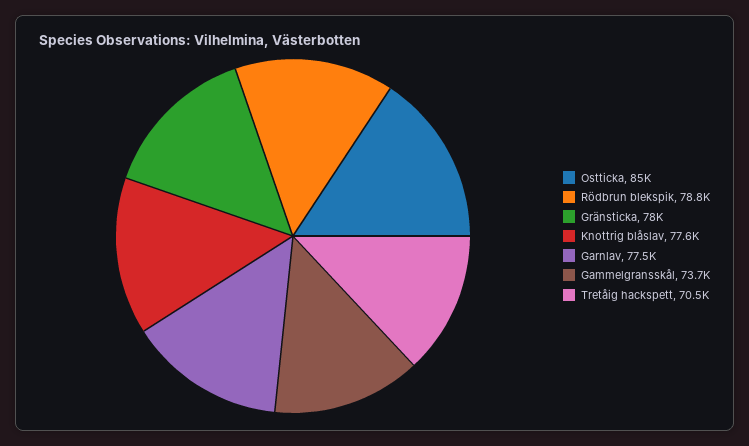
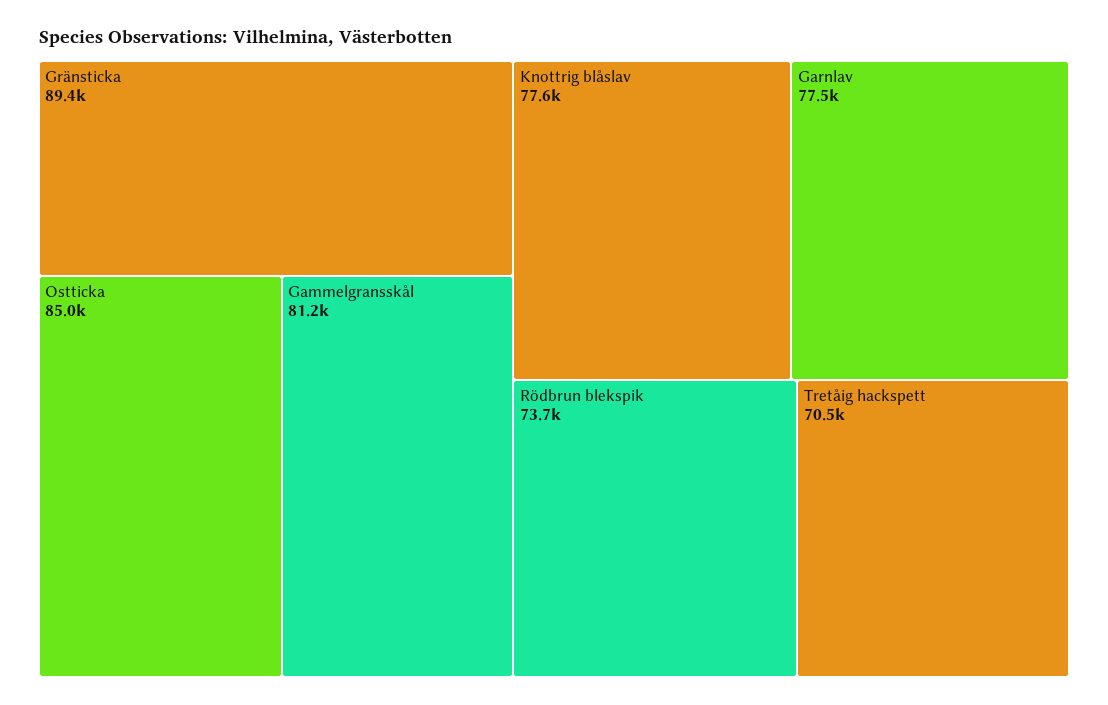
Rödbrun blekspik: 78800 -> 73700
Gränsticka: 78000 -> 89400
Gammelgransskål: 73700 -> 81200

